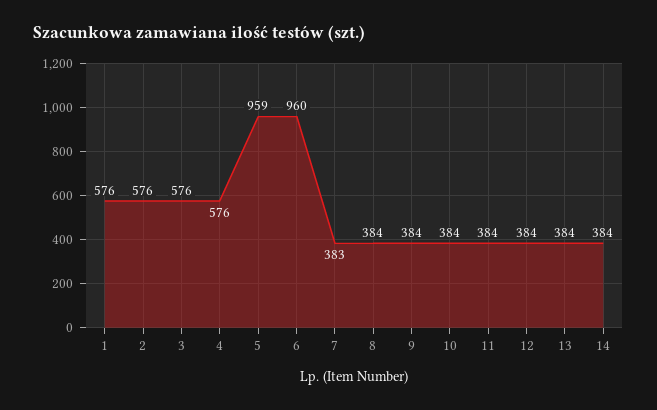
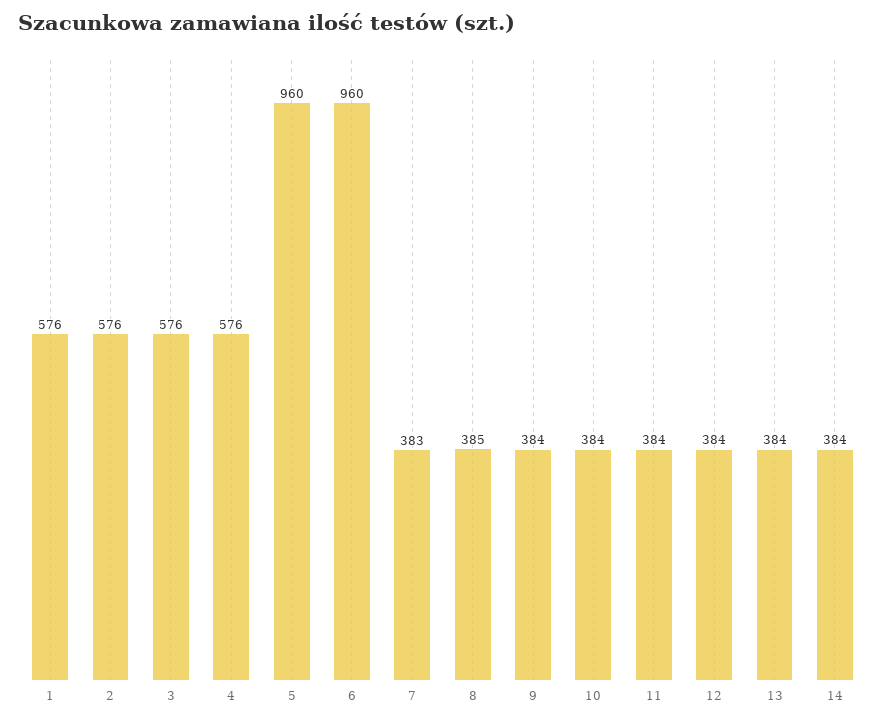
5: 959 -> 960
8: 384 -> 385

